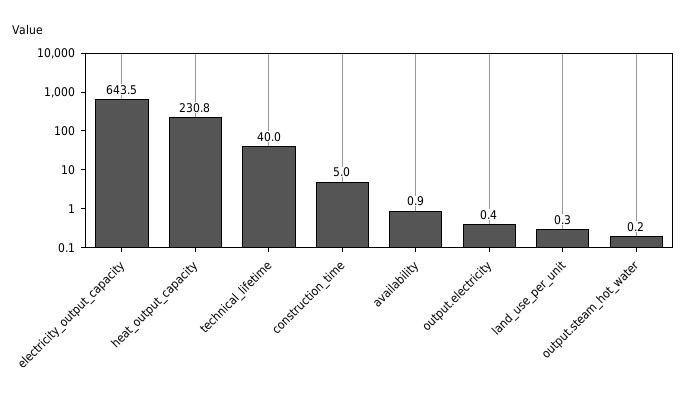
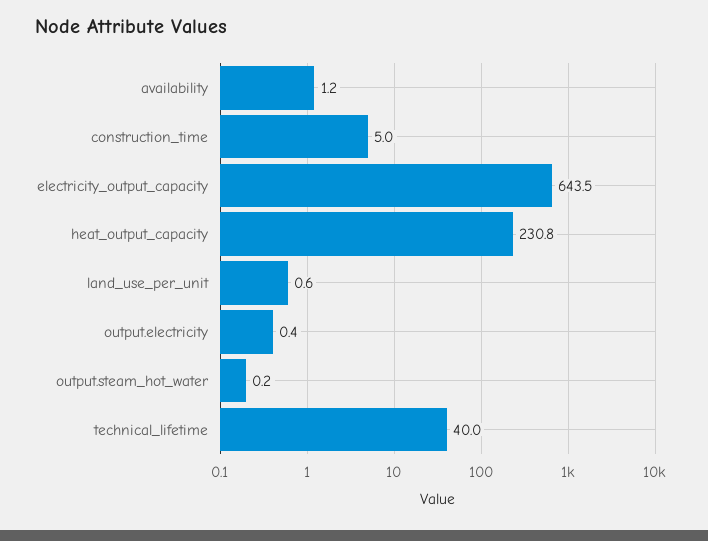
availability: 0.9 -> 1.2
land_use_per_unit: 0.3 -> 0.6

